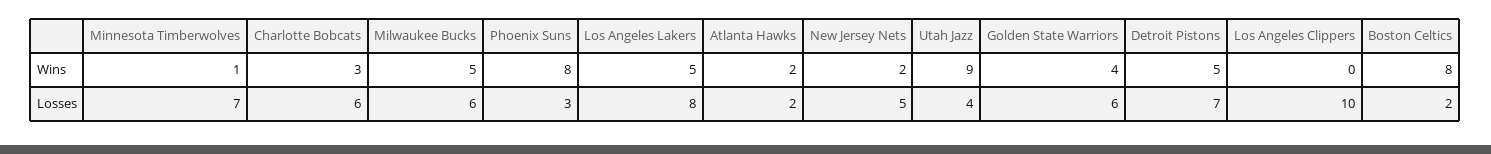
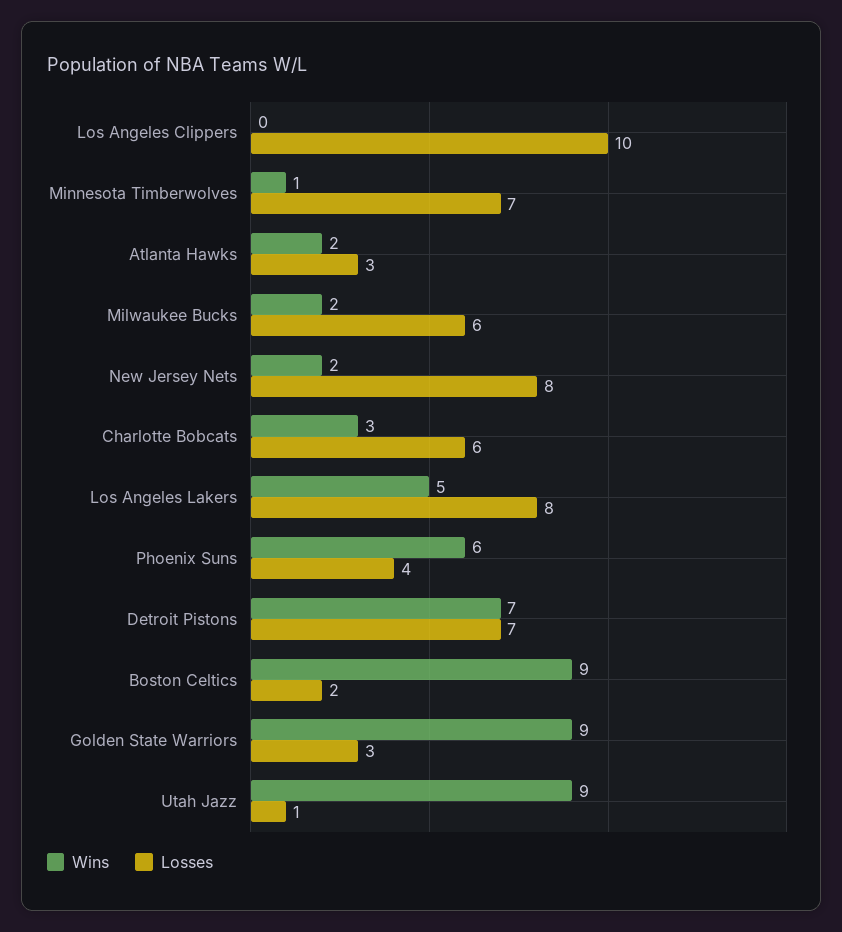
Wins, Milwaukee Bucks: 5 -> 2
Wins, Phoenix Suns: 8 -> 6
Wins, Golden State Warriors: 4 -> 9
Wins, Detroit Pistons: 5 -> 7
Wins, Boston Celtics: 8 -> 9
Losses, Phoenix Suns: 3 -> 4
Losses, Atlanta Hawks: 2 -> 3
Losses, New Jersey Nets: 5 -> 8
Losses, Utah Jazz: 4 -> 1
Losses, Golden State Warriors: 6 -> 3

